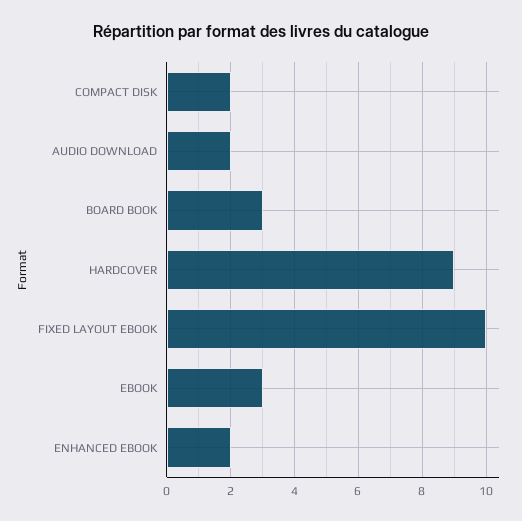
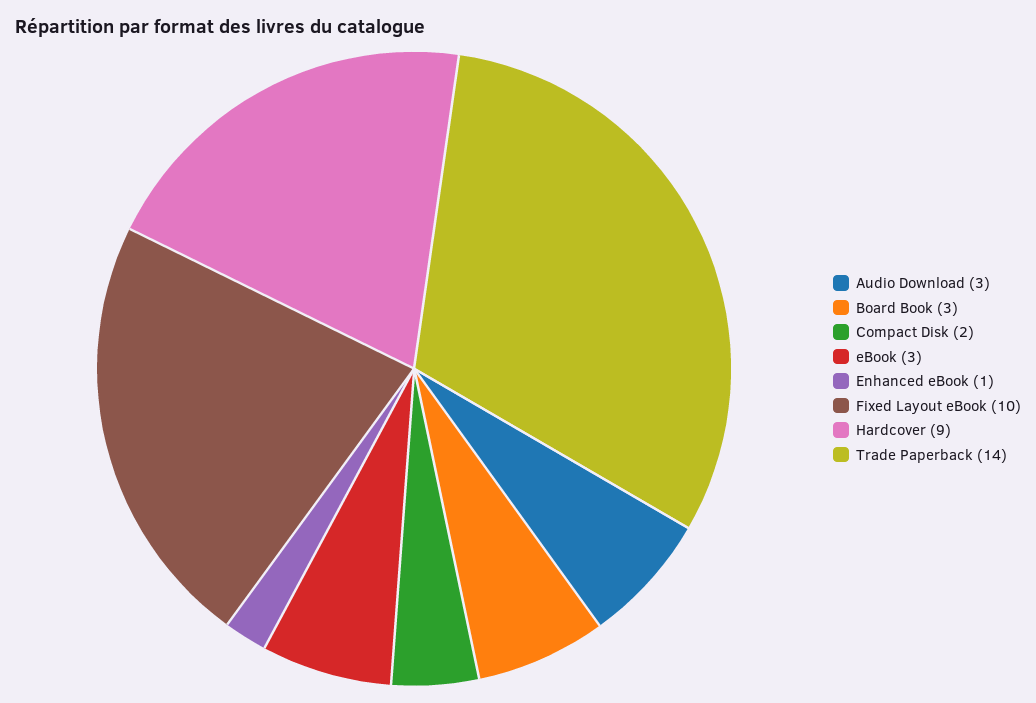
AUDIO DOWNLOAD: 2 -> 3
ENHANCED EBOOK: 2 -> 1
Trade Paperback: none -> 14

